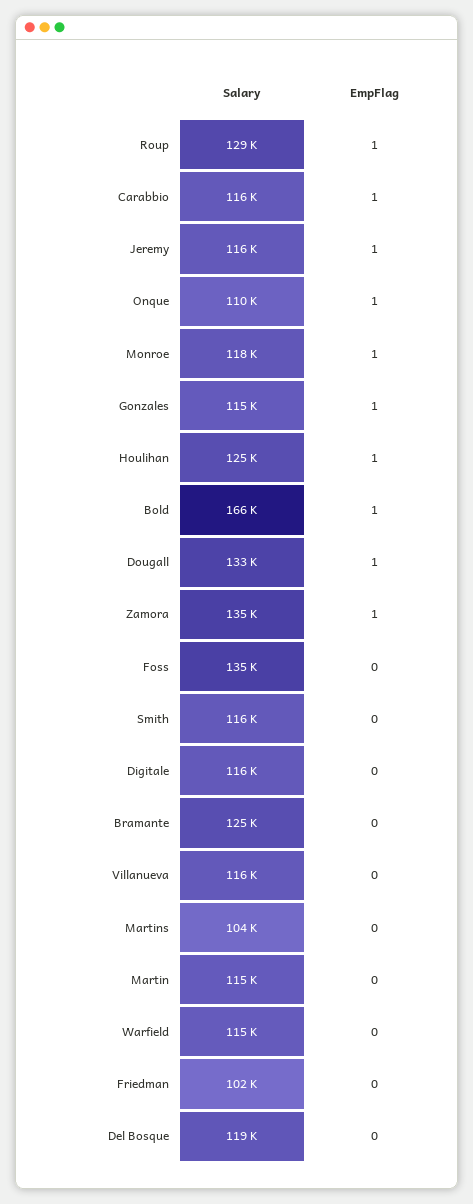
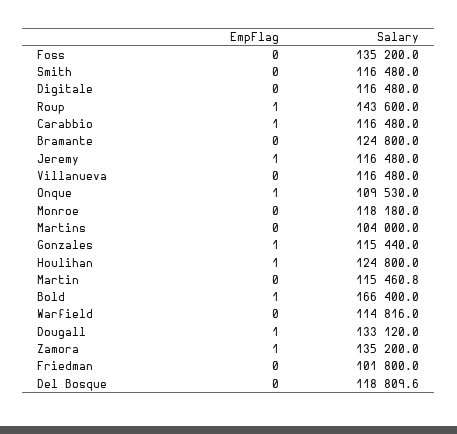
Salary, Roup: 129000 -> 143600
EmpFlag, Monroe: 1 -> 0

